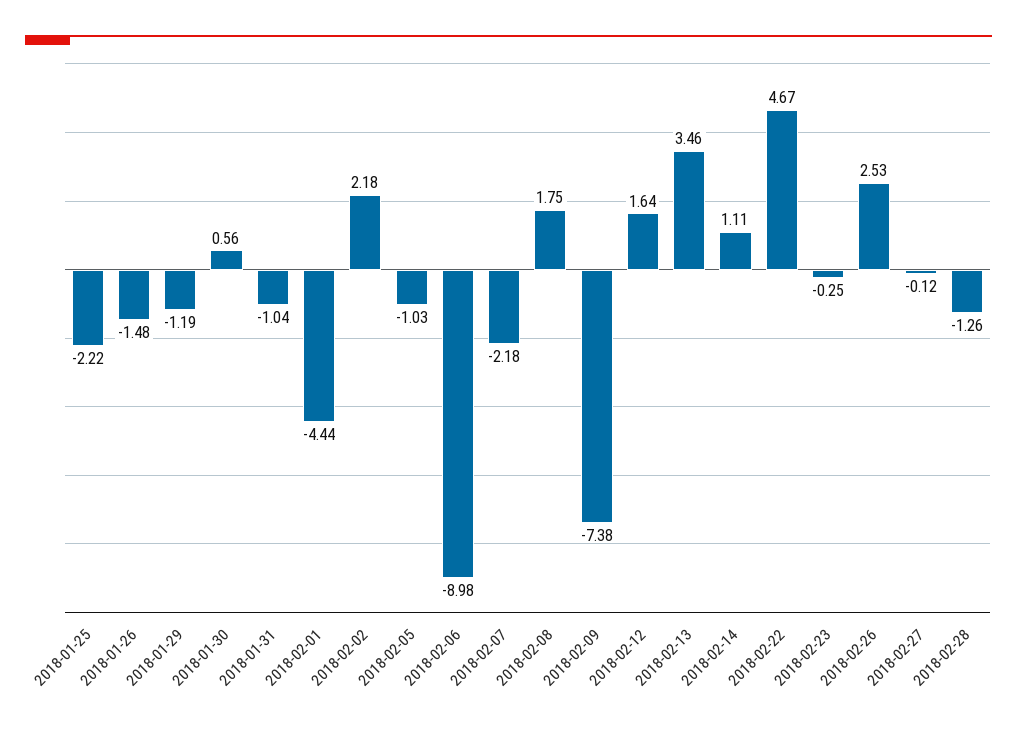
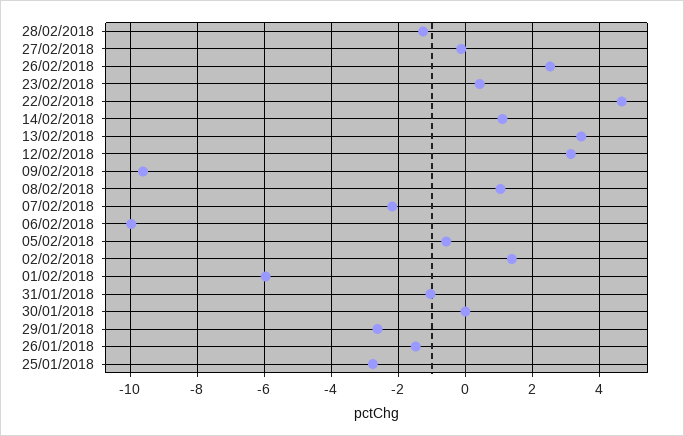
2018-01-25: -2.22 -> -2.8
2018-01-29: -1.19 -> -2.6
2018-01-30: 0.56 -> 0
2018-02-01: -4.44 -> -6
2018-02-02: 2.18 -> 1.4
2018-02-05: -1.03 -> -0.6
2018-02-06: -8.98 -> -10
2018-02-08: 1.75 -> 1
2018-02-09: -7.38 -> -9.6
2018-02-12: 1.64 -> 3.2
2018-02-23: -0.25 -> 0.4

